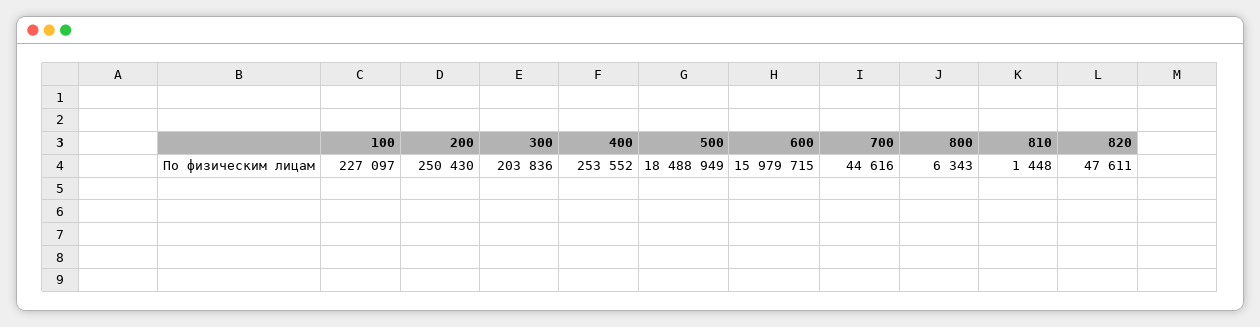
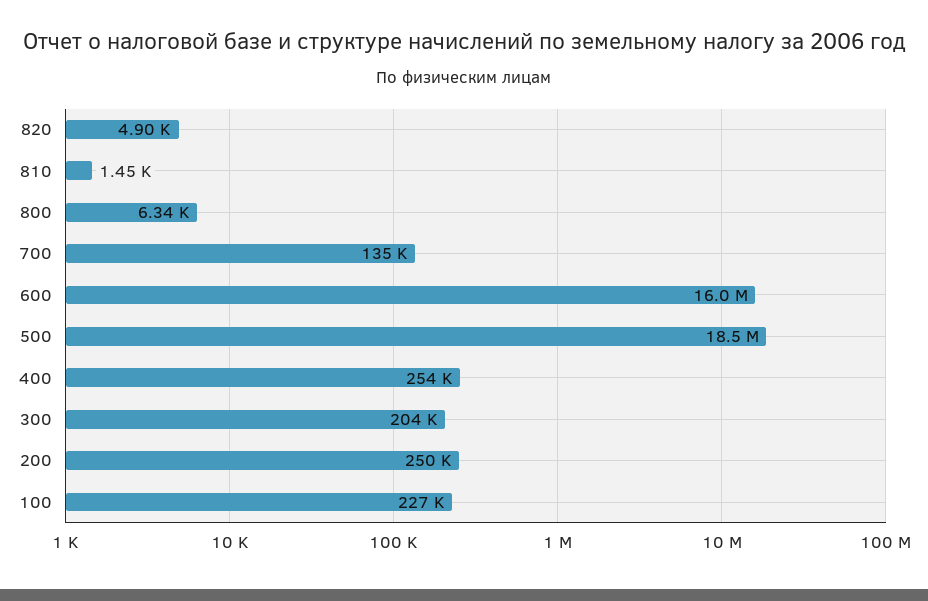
700: 44616 -> 135000
820: 47611 -> 4900

